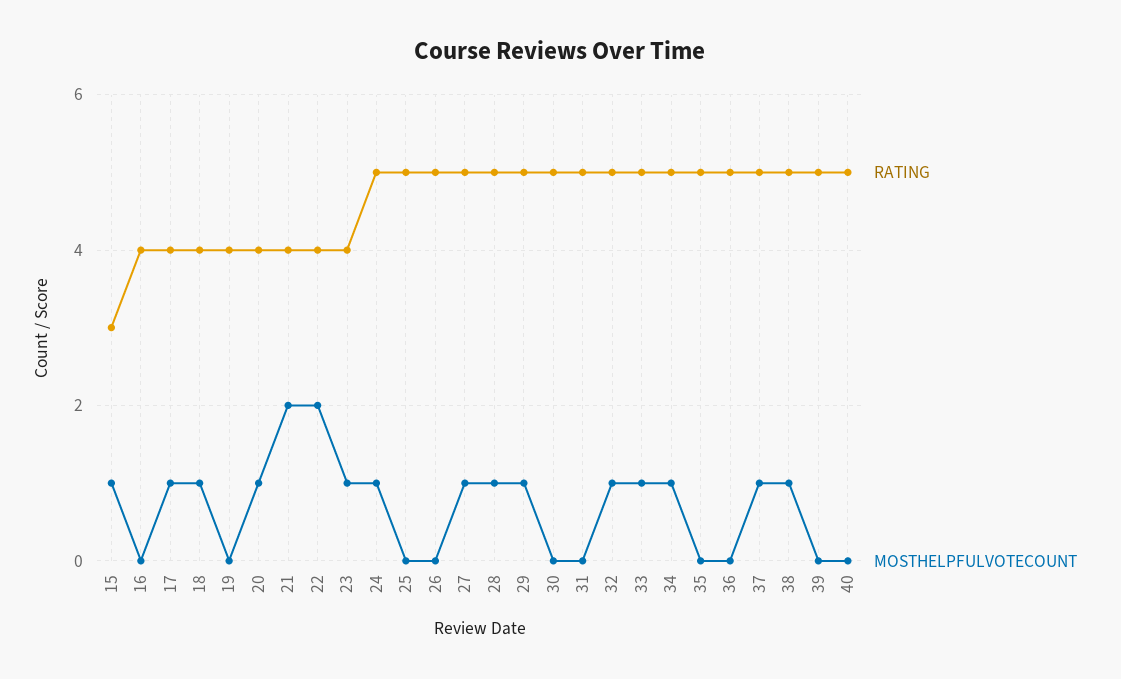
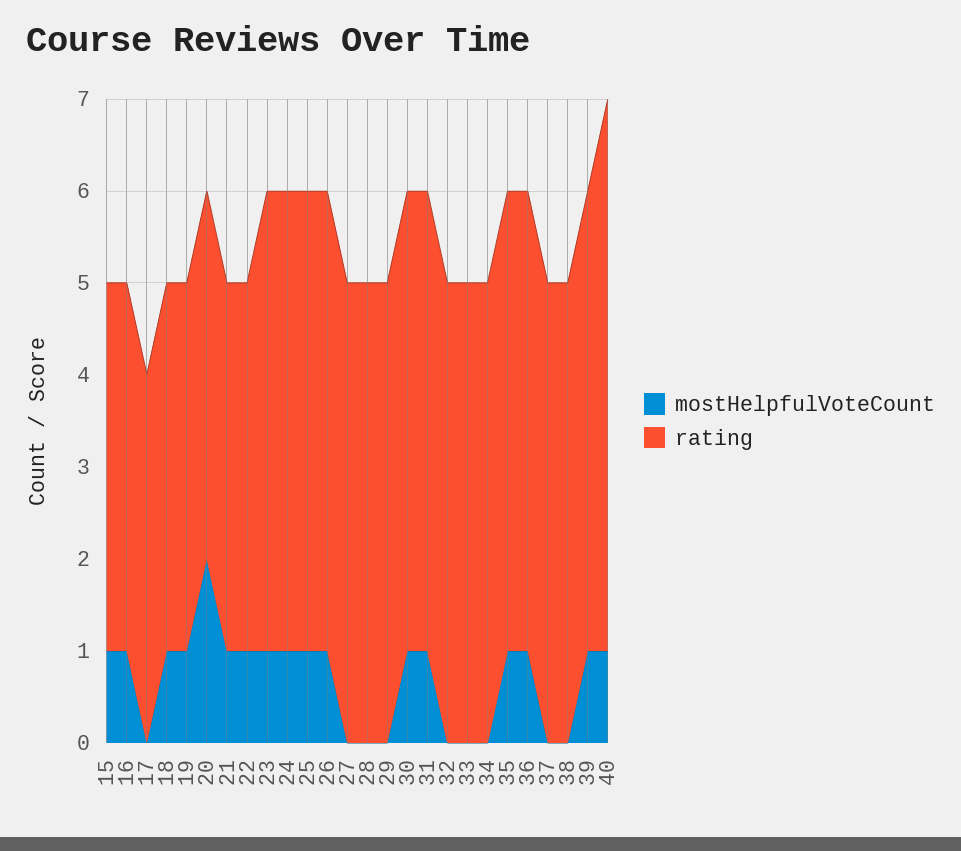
RATING, 15: 3 -> 4
MOSTHELPFULVOTECOUNT, 16: 0 -> 1
MOSTHELPFULVOTECOUNT, 17: 1 -> 0
MOSTHELPFULVOTECOUNT, 19: 0 -> 1
MOSTHELPFULVOTECOUNT, 20: 1 -> 2
MOSTHELPFULVOTECOUNT, 21: 2 -> 1
MOSTHELPFULVOTECOUNT, 22: 2 -> 1
RATING, 23: 4 -> 5
MOSTHELPFULVOTECOUNT, 25: 0 -> 1
MOSTHELPFULVOTECOUNT, 26: 0 -> 1
MOSTHELPFULVOTECOUNT, 27: 1 -> 0
MOSTHELPFULVOTECOUNT, 28: 1 -> 0
MOSTHELPFULVOTECOUNT, 29: 1 -> 0
MOSTHELPFULVOTECOUNT, 30: 0 -> 1
MOSTHELPFULVOTECOUNT, 31: 0 -> 1
MOSTHELPFULVOTECOUNT, 32: 1 -> 0
MOSTHELPFULVOTECOUNT, 33: 1 -> 0
MOSTHELPFULVOTECOUNT, 34: 1 -> 0
MOSTHELPFULVOTECOUNT, 35: 0 -> 1
MOSTHELPFULVOTECOUNT, 36: 0 -> 1
MOSTHELPFULVOTECOUNT, 37: 1 -> 0
MOSTHELPFULVOTECOUNT, 38: 1 -> 0
MOSTHELPFULVOTECOUNT, 39: 0 -> 1
RATING, 40: 5 -> 6
MOSTHELPFULVOTECOUNT, 40: 0 -> 1

